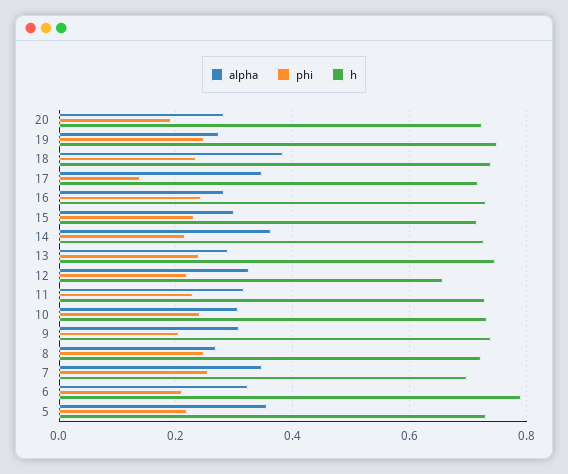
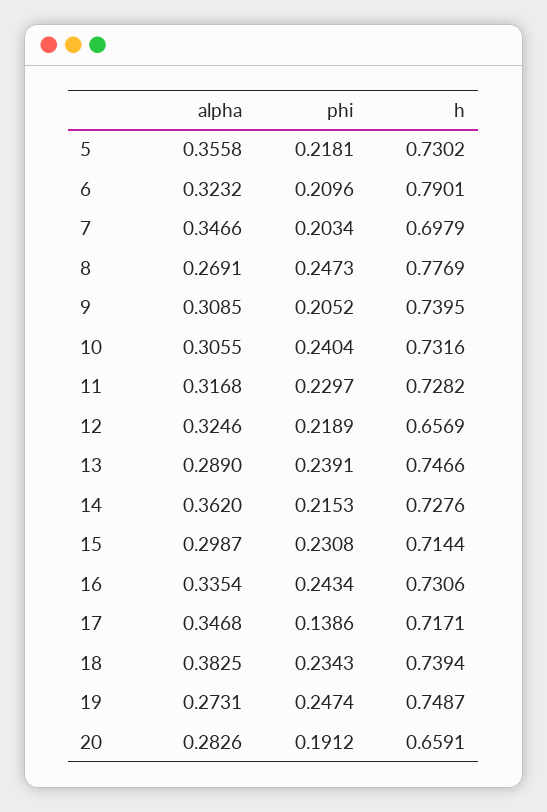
h, 20: 0.72 -> 0.6591
alpha, 16: 0.28 -> 0.3354
h, 8: 0.72 -> 0.7769
phi, 7: 0.26 -> 0.2034

